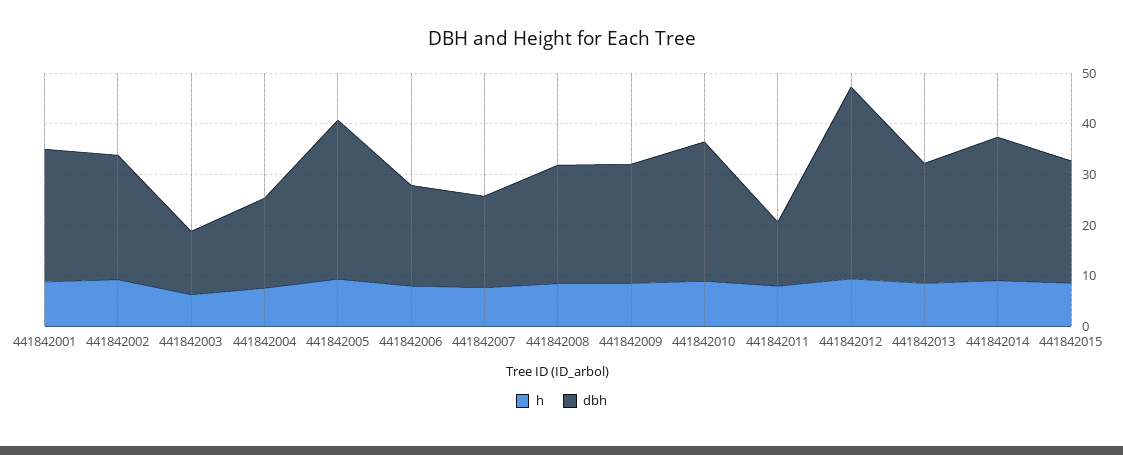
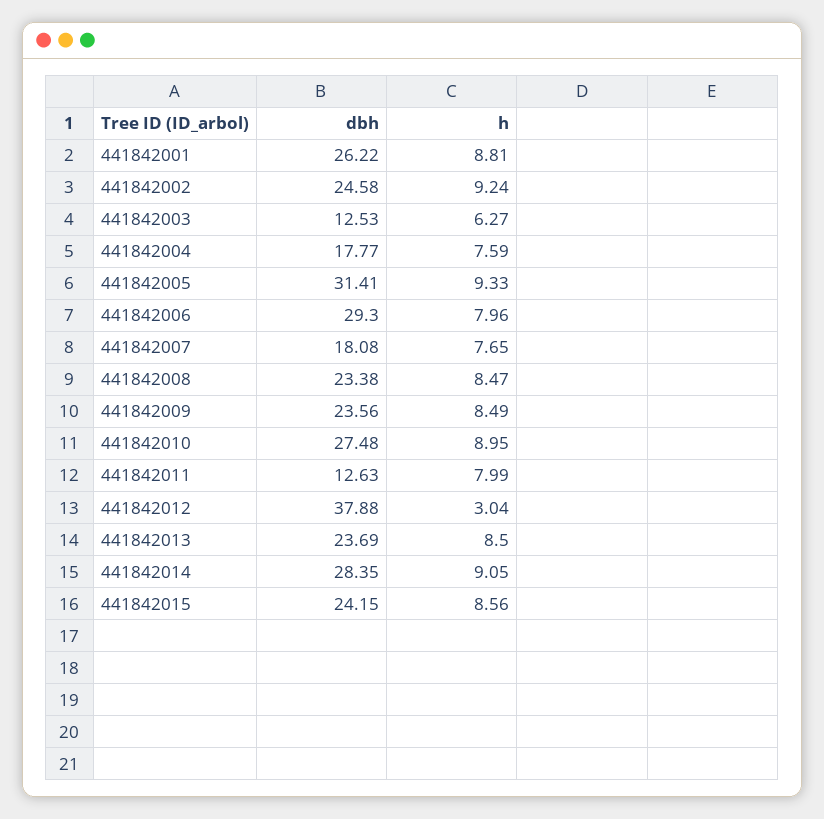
dbh, 441842006: 20 -> 29.3
h, 441842012: 10 -> 3.04

